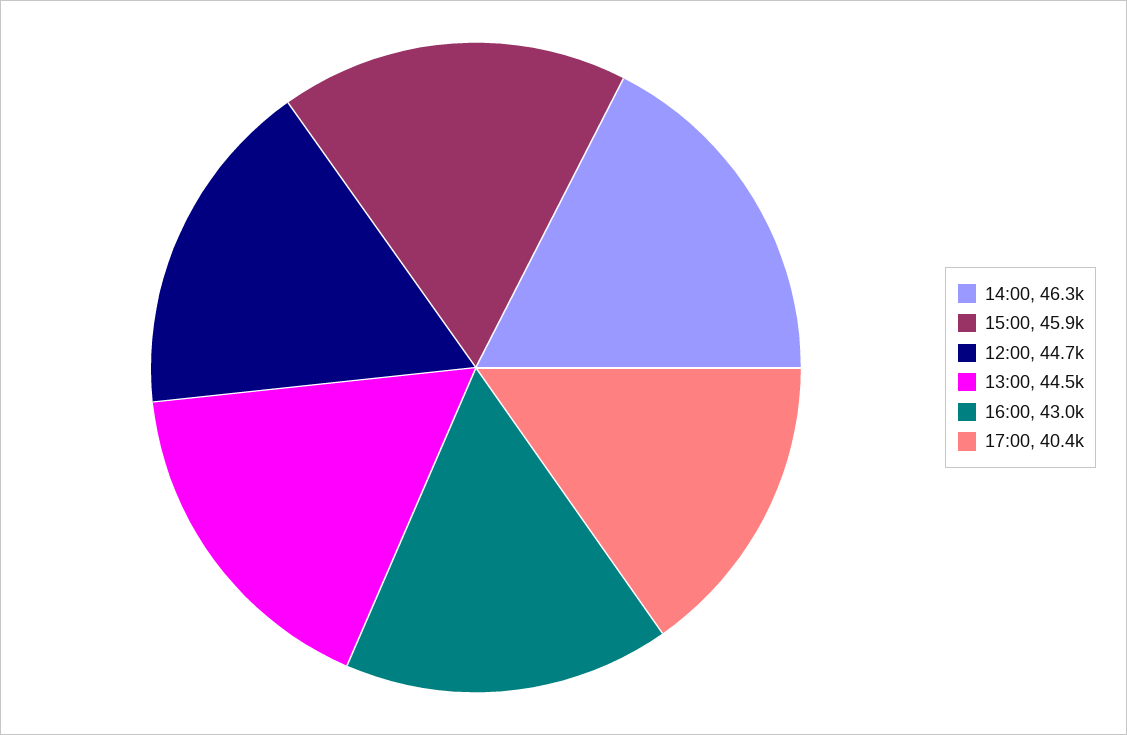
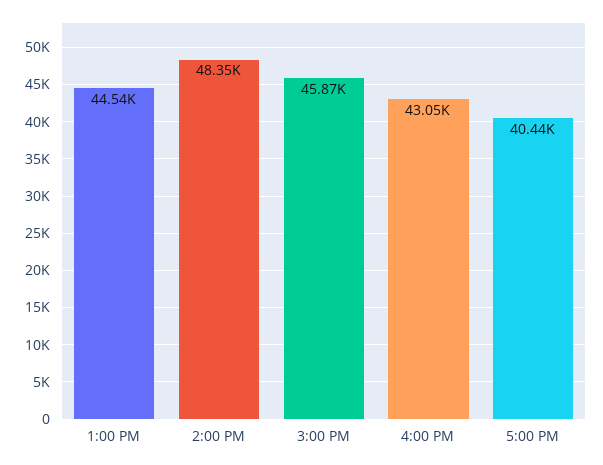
14:00: 46300 -> 48350
12:00: 44700 -> none

